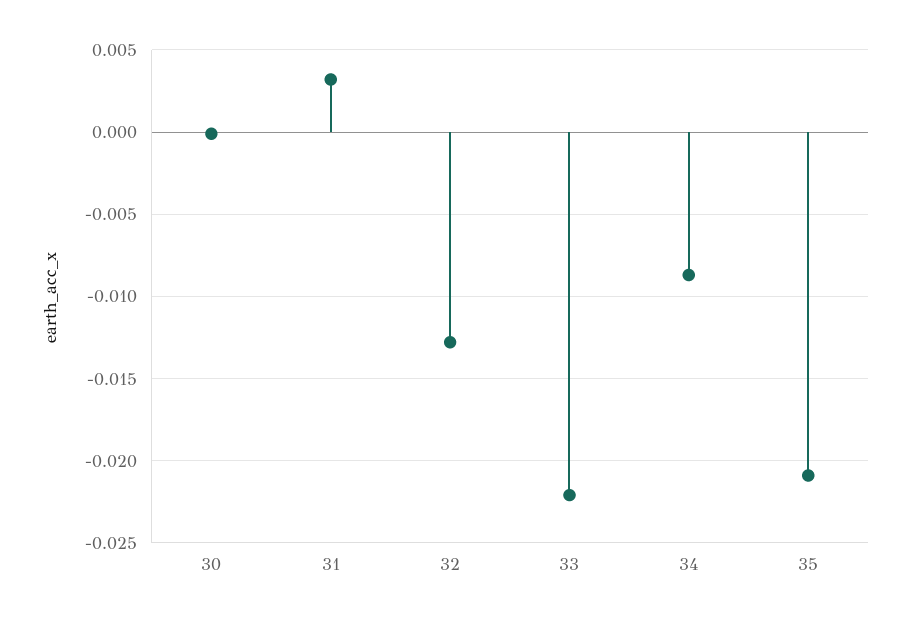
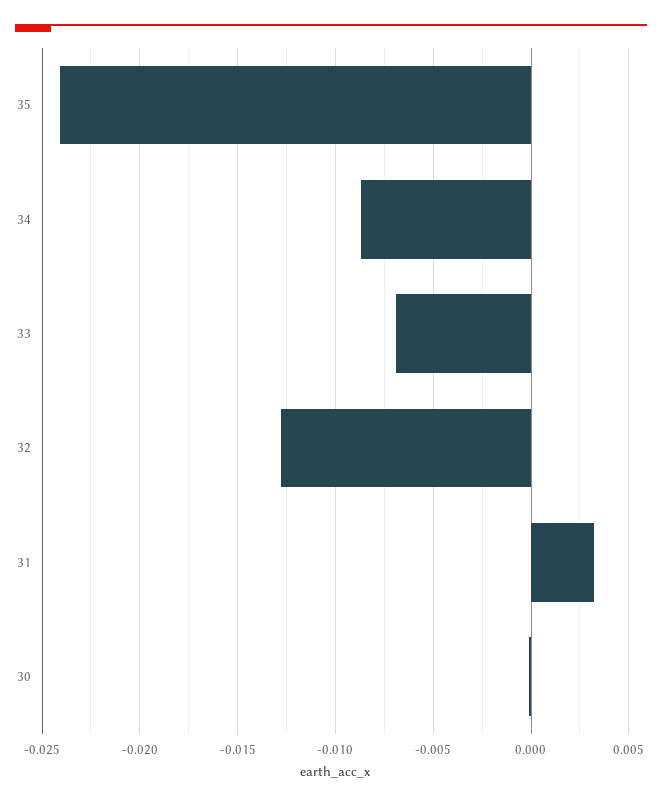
33: -0.022 -> -0.007
35: -0.021 -> -0.024

